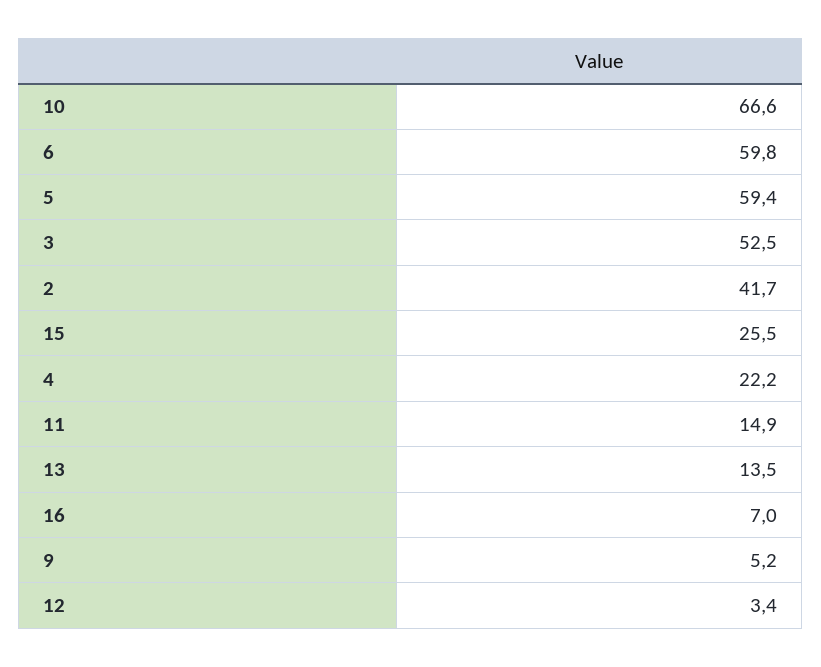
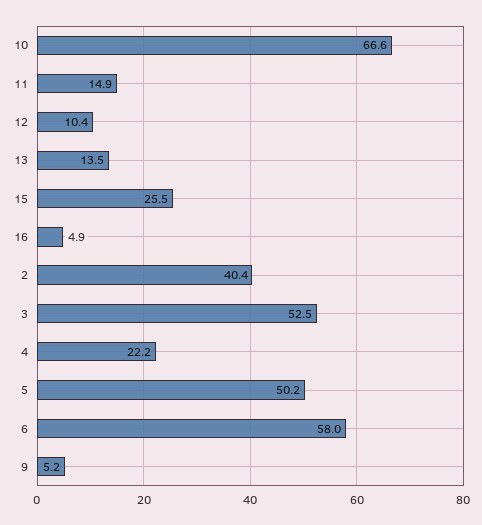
6: 59.8 -> 58
5: 59.4 -> 50.2
2: 41.7 -> 40.4
16: 7 -> 4.9
12: 3.4 -> 10.4

